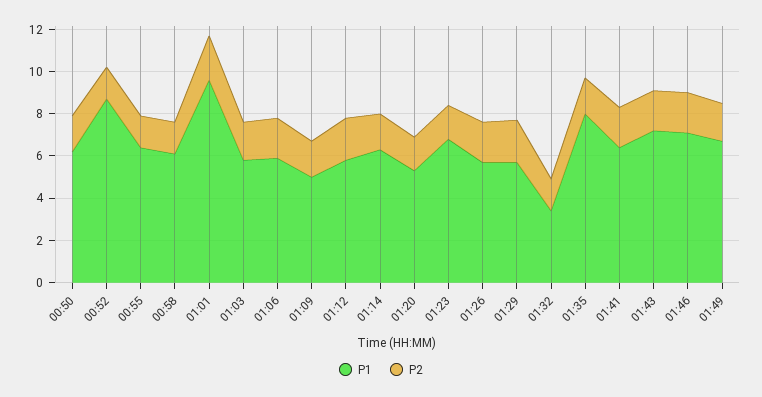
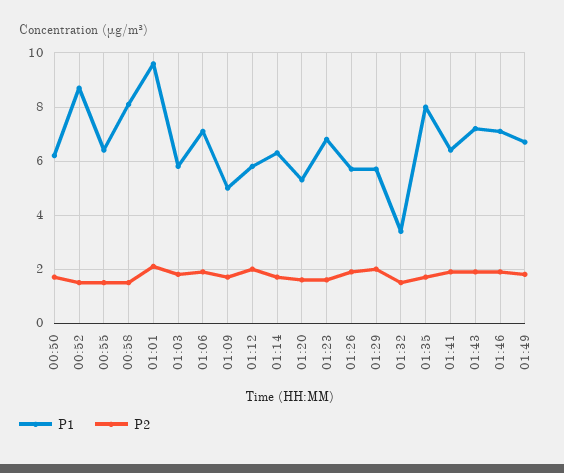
P1, 00:58: 6 -> 8
P1, 01:06: 6 -> 7

